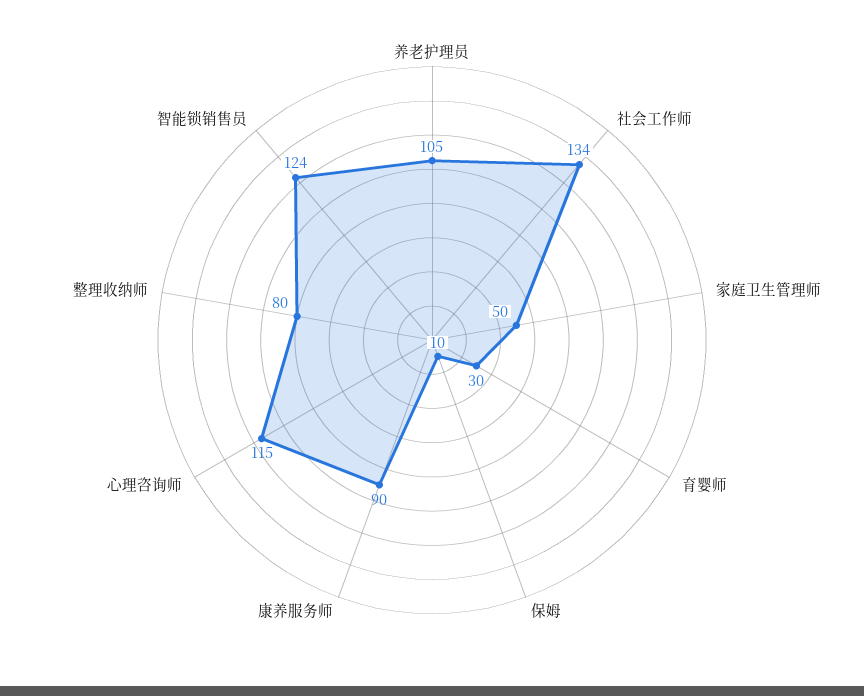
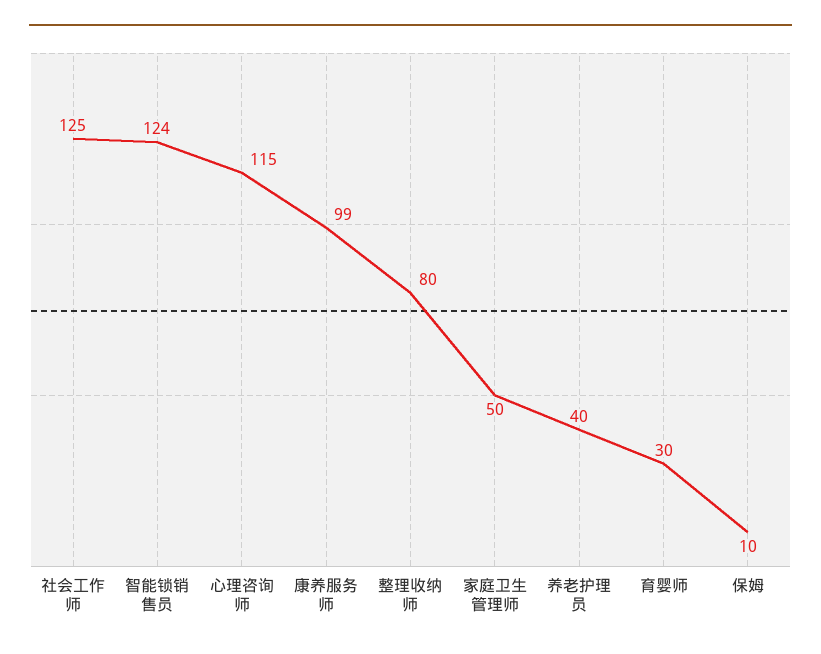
养老护理员: 105 -> 40
社会工作师: 134 -> 125
康养服务师: 90 -> 99

